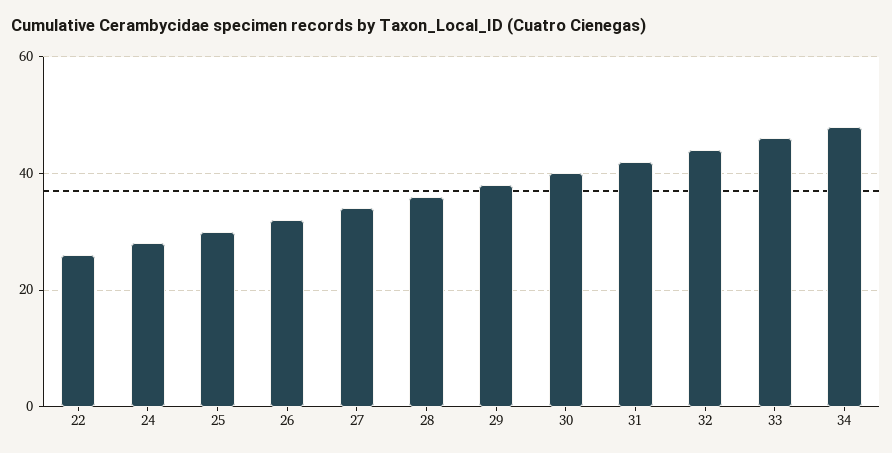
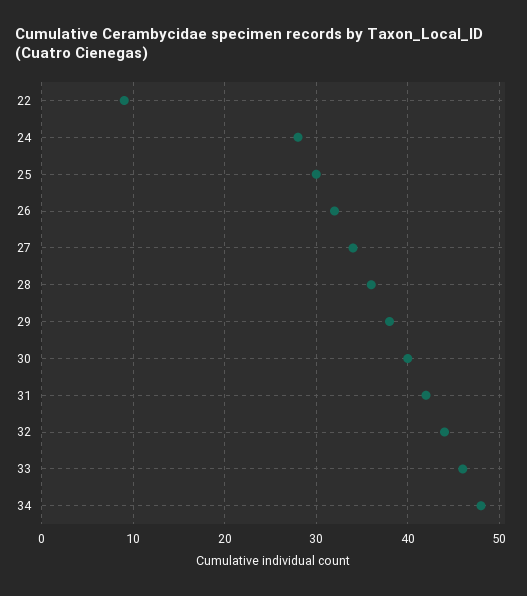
22: 25 -> 9

